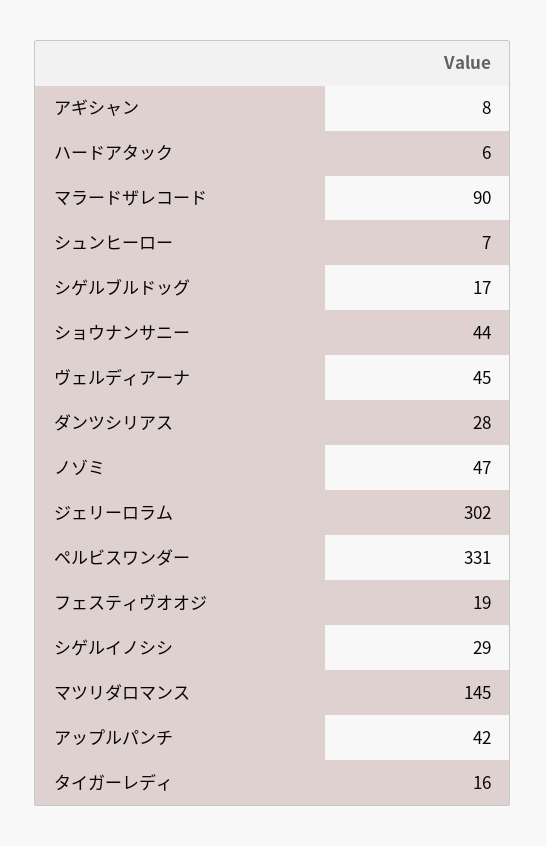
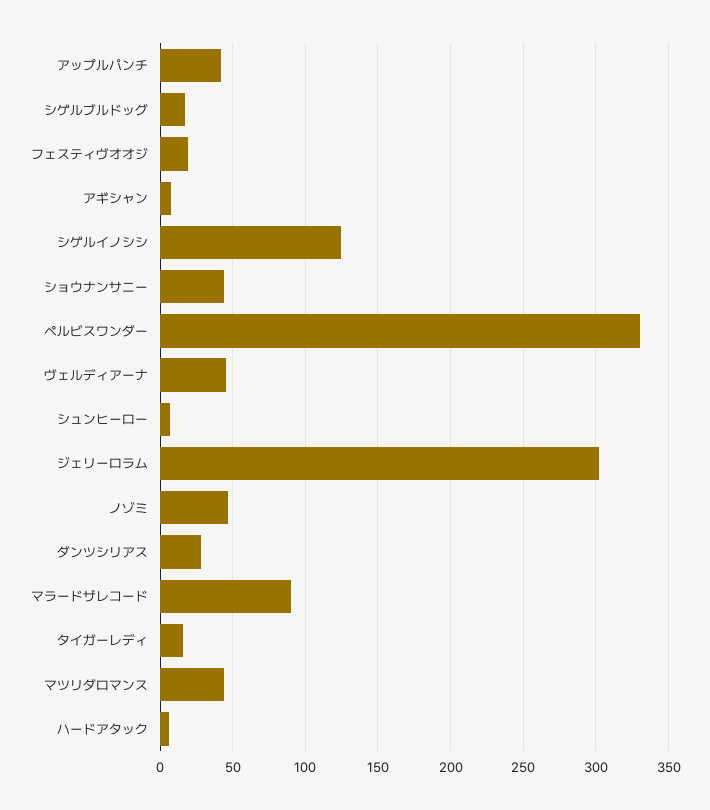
シゲルイノシシ: 29 -> 125
マツリダロマンス: 145 -> 45

